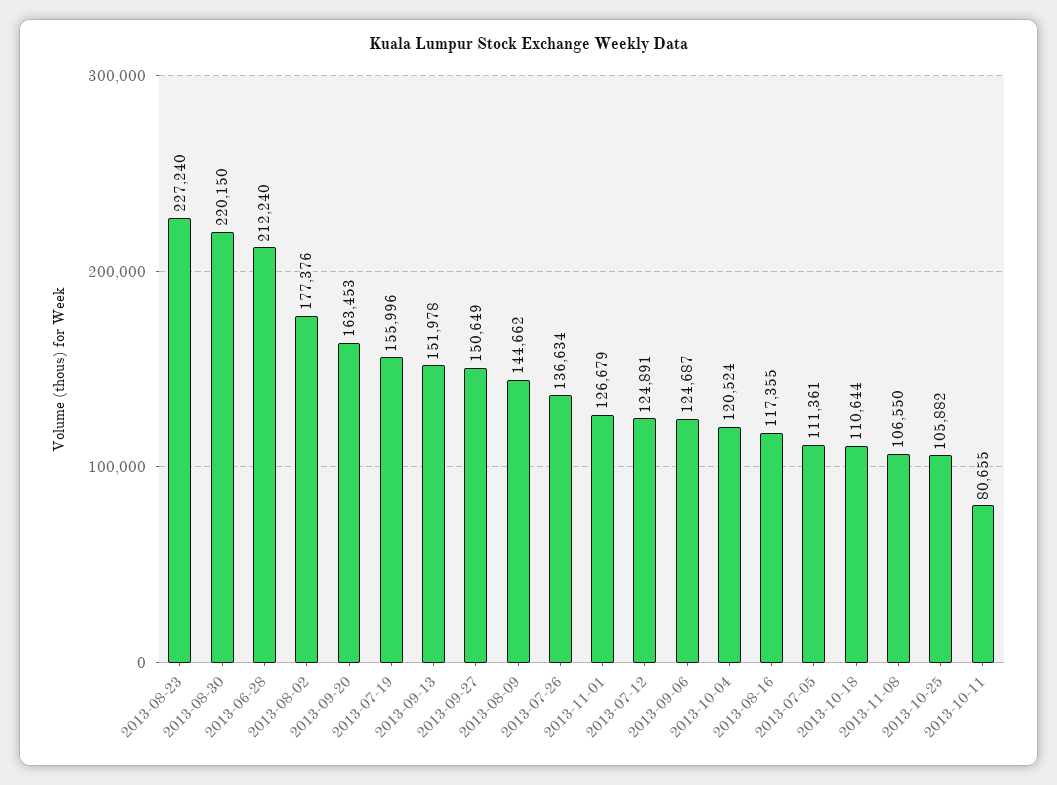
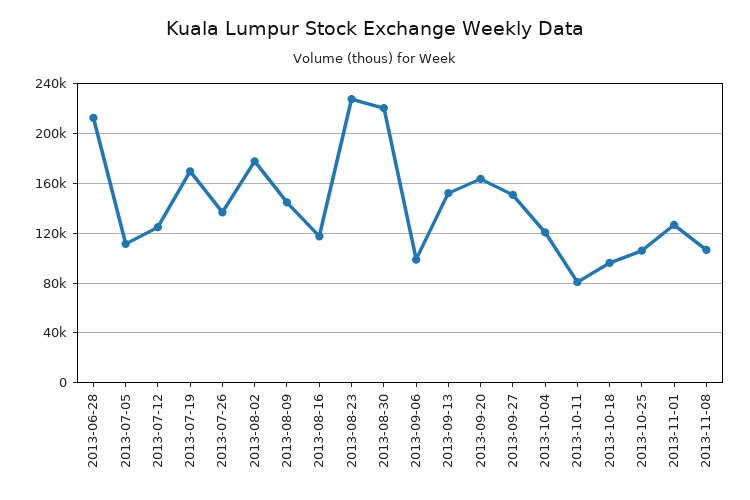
2013-07-19: 155996 -> 170000
2013-09-06: 124687 -> 100000
2013-10-18: 110644 -> 95000

